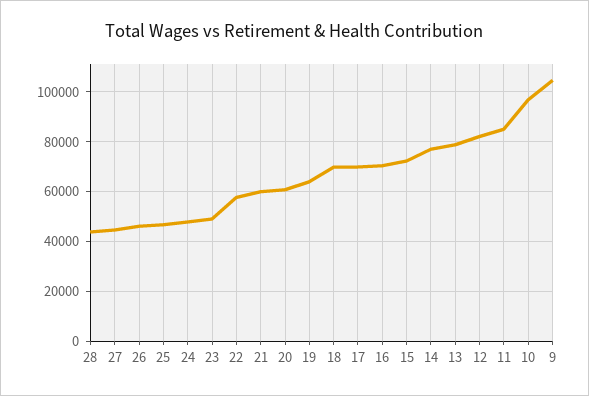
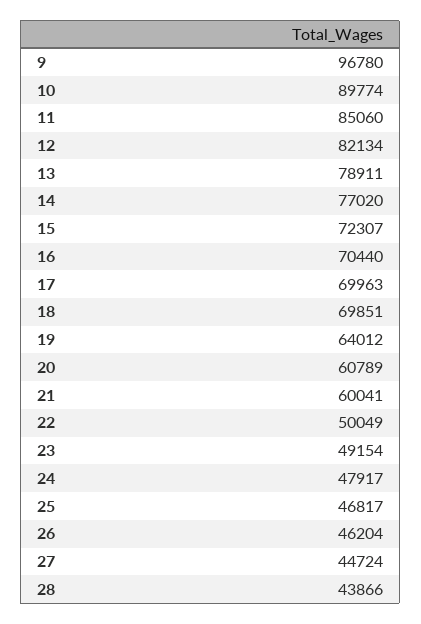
22: 57500 -> 50049
10: 97500 -> 89774
9: 105000 -> 96780

